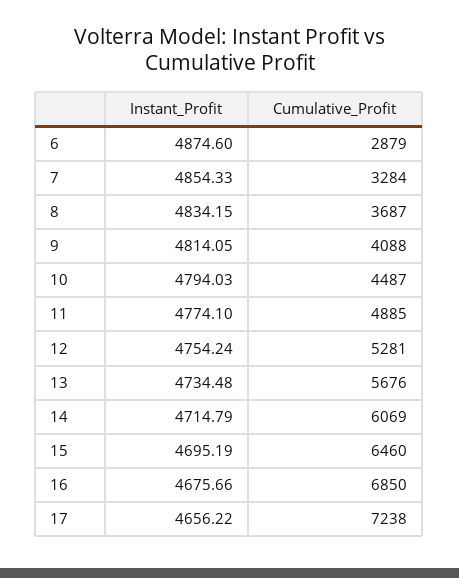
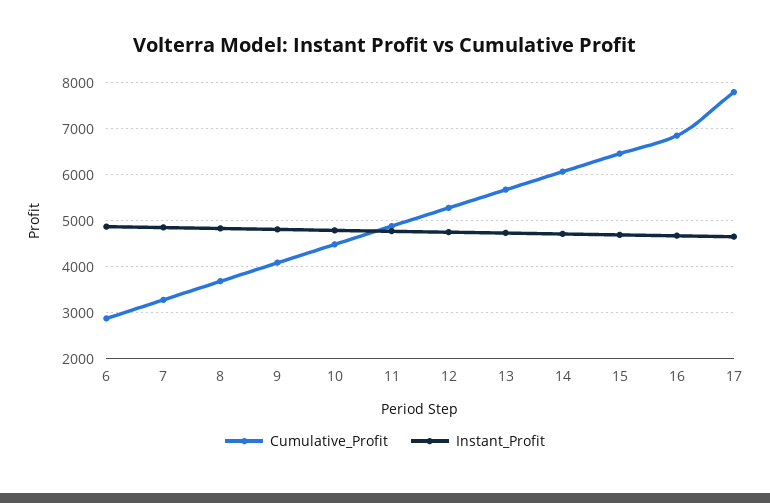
Cumulative_Profit, 17: 7238 -> 7800

